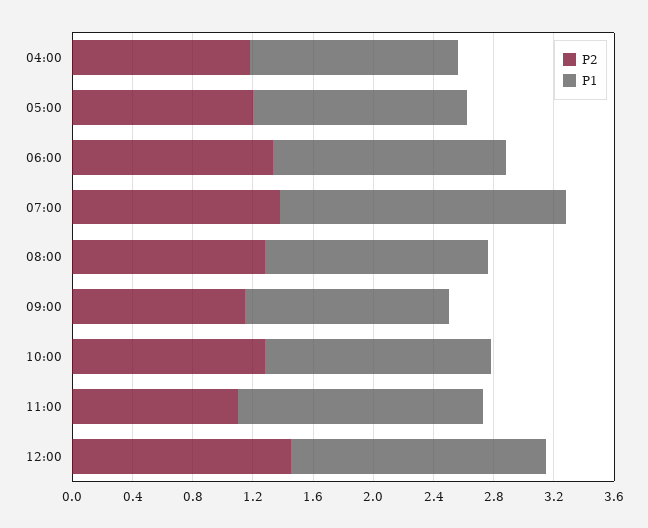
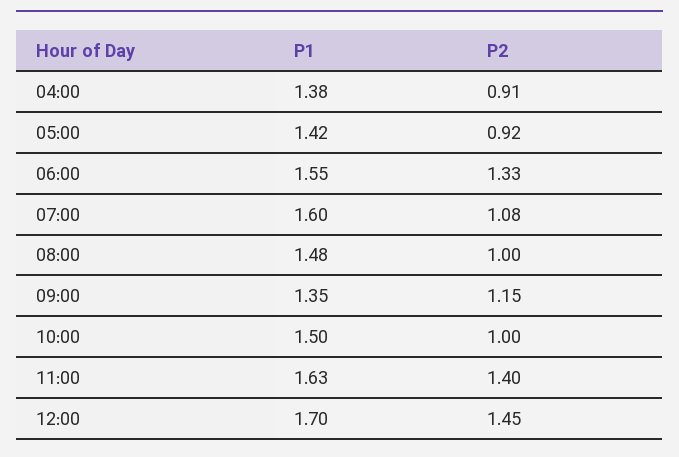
P2, 04:00: 1.2 -> 0.91
P2, 05:00: 1.2 -> 0.92
P2, 07:00: 1.4 -> 1.08
P1, 07:00: 1.9 -> 1.6
P2, 08:00: 1.3 -> 1
P2, 10:00: 1.3 -> 1
P2, 11:00: 1.1 -> 1.4

